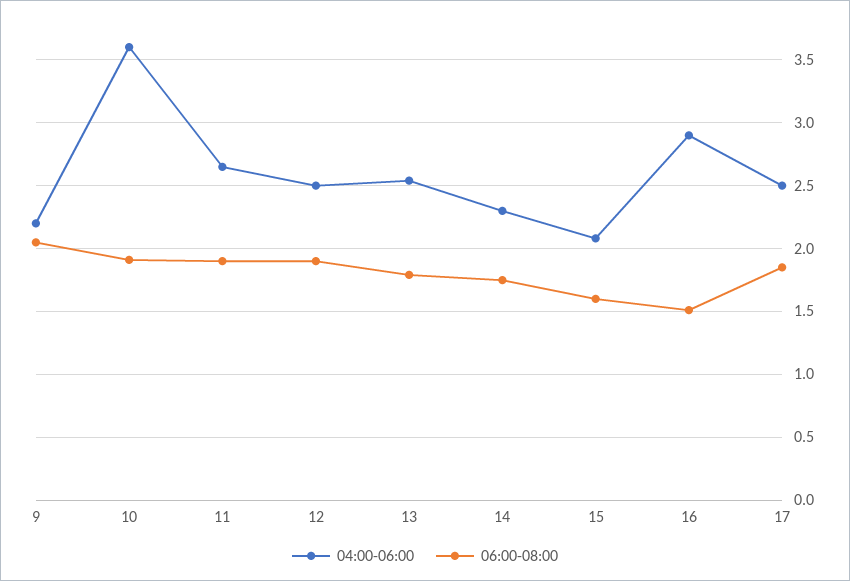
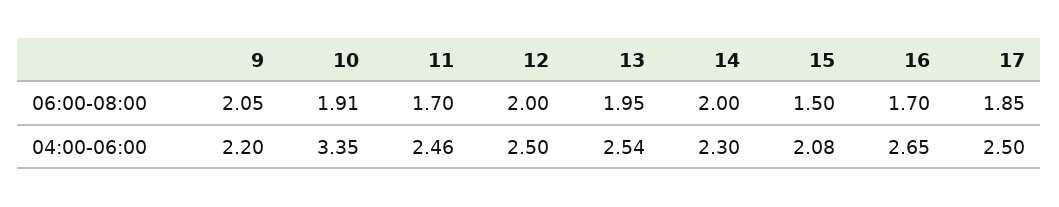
04:00-06:00, 10: 3.6 -> 3.35
04:00-06:00, 11: 2.65 -> 2.46
06:00-08:00, 11: 1.9 -> 1.7
06:00-08:00, 12: 1.9 -> 2
06:00-08:00, 13: 1.8 -> 1.95
06:00-08:00, 14: 1.75 -> 2
06:00-08:00, 15: 1.6 -> 1.5
04:00-06:00, 16: 2.9 -> 2.65
06:00-08:00, 16: 1.5 -> 1.7

